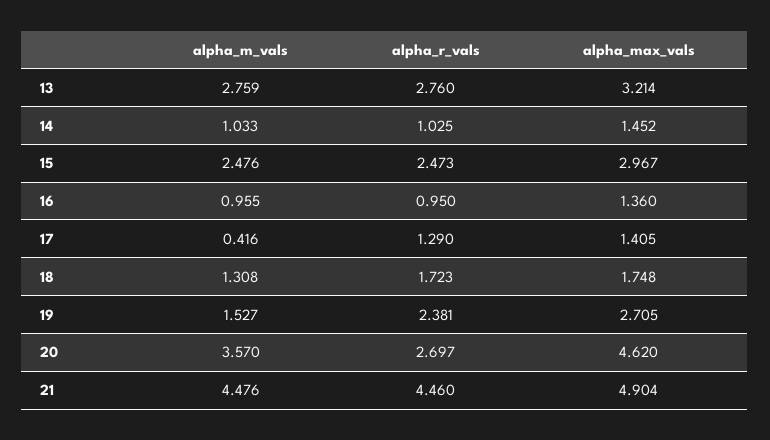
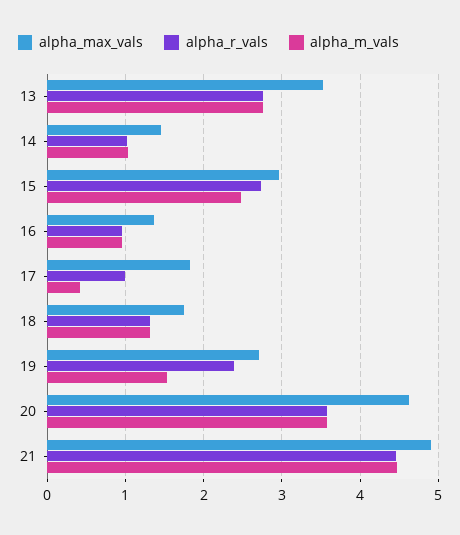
alpha_max_vals, 13: 3.214 -> 3.5
alpha_r_vals, 15: 2.473 -> 2.7
alpha_r_vals, 17: 1.29 -> 1
alpha_max_vals, 17: 1.405 -> 1.8
alpha_r_vals, 18: 1.723 -> 1.3
alpha_r_vals, 20: 2.697 -> 3.6

